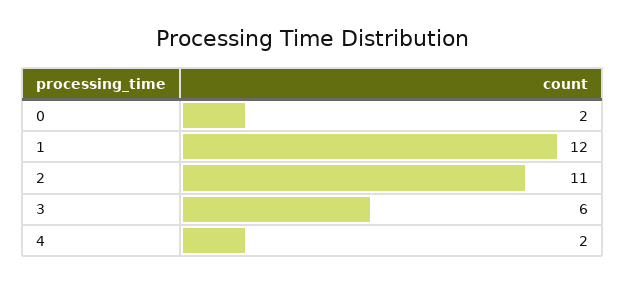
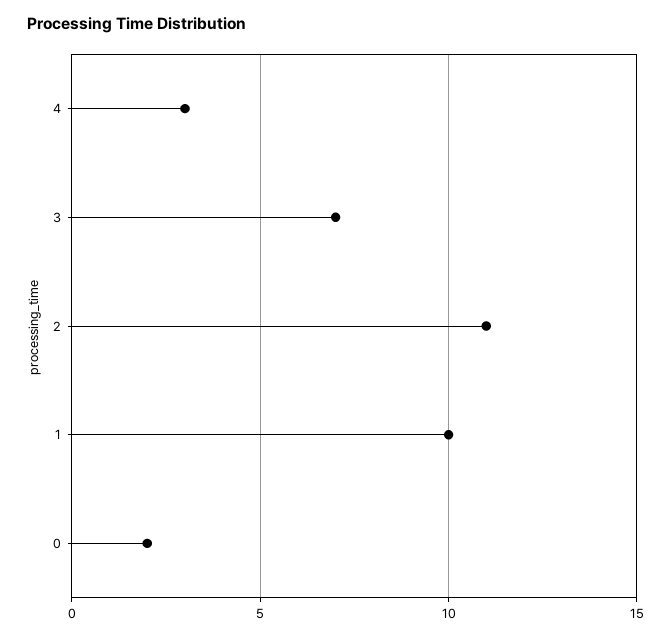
1: 12 -> 10
3: 6 -> 7
4: 2 -> 3

